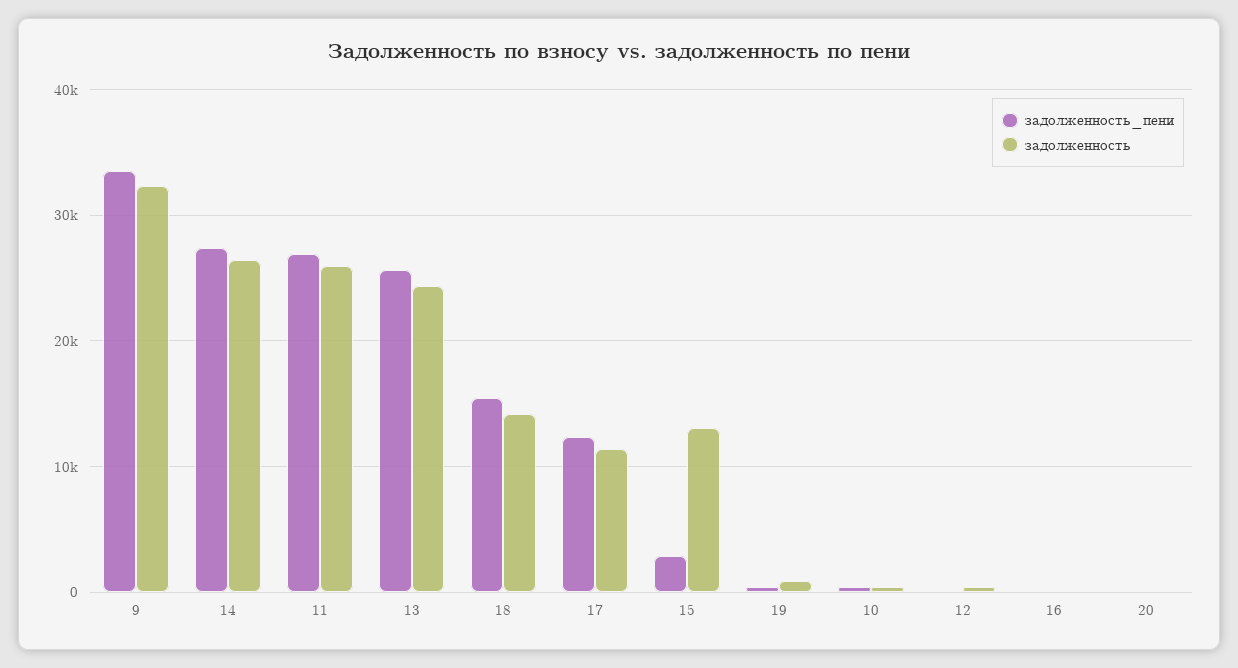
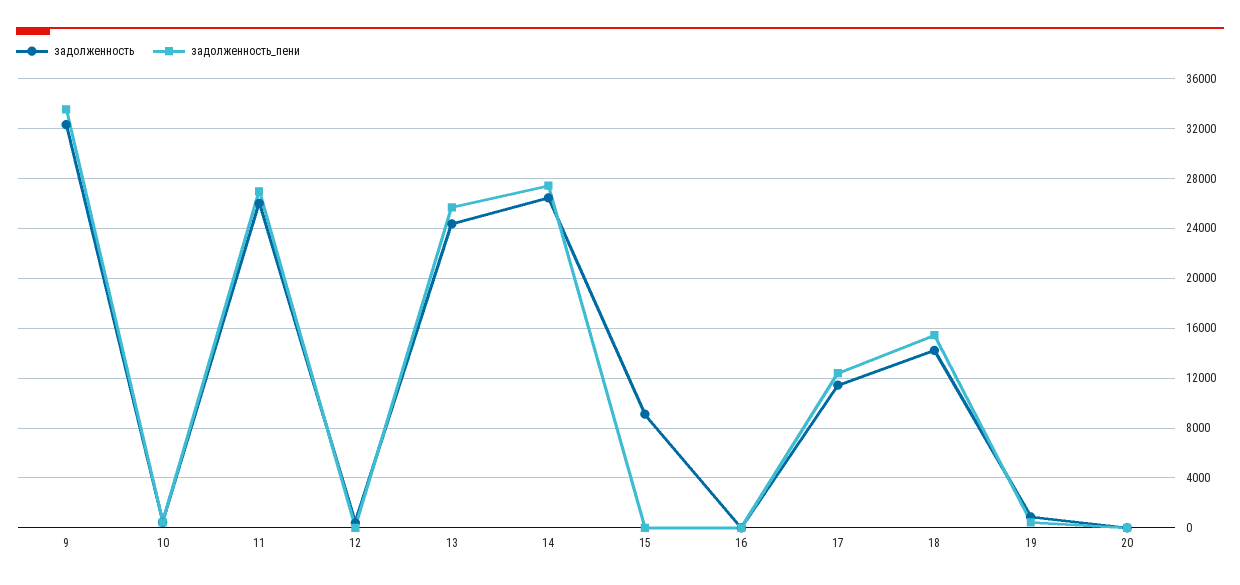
задолженность_пени, 15: 3000 -> 0
задолженность, 15: 13000 -> 9000

